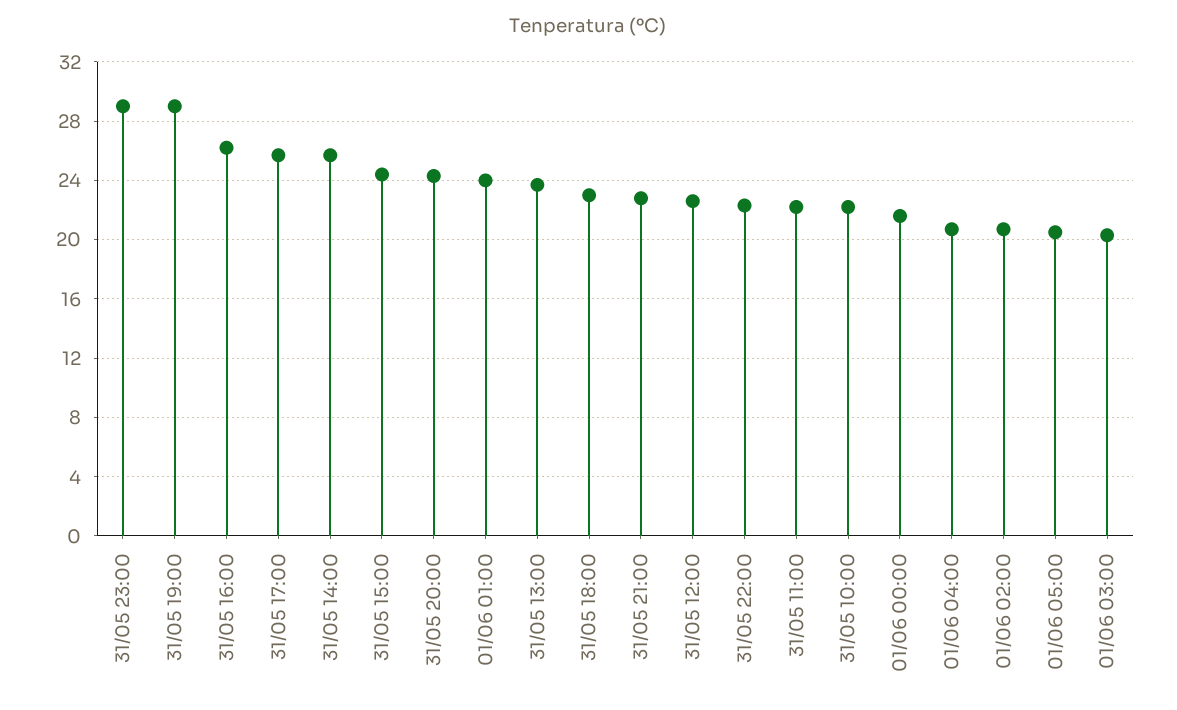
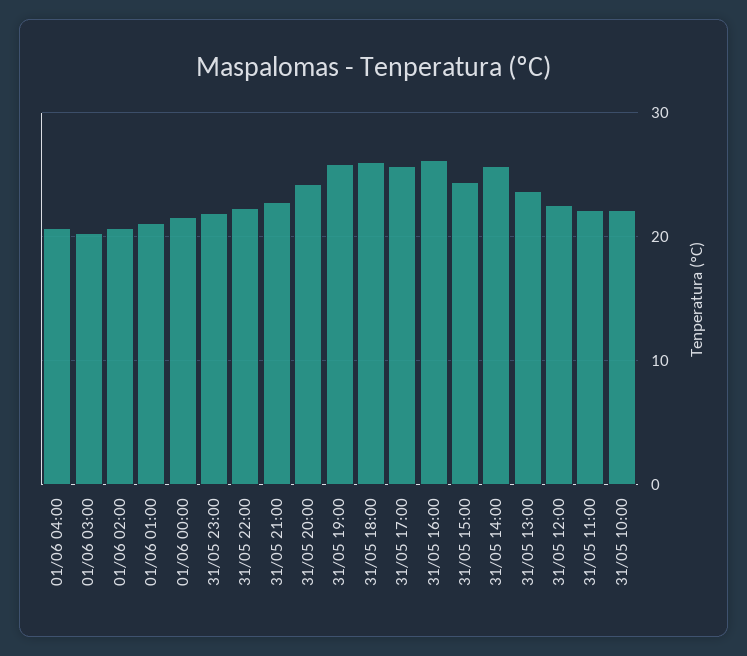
31/05 23:00: 29 -> 22
31/05 19:00: 29 -> 26
01/06 01:00: 24 -> 21
31/05 18:00: 23 -> 26
01/06 05:00: 20.5 -> none

